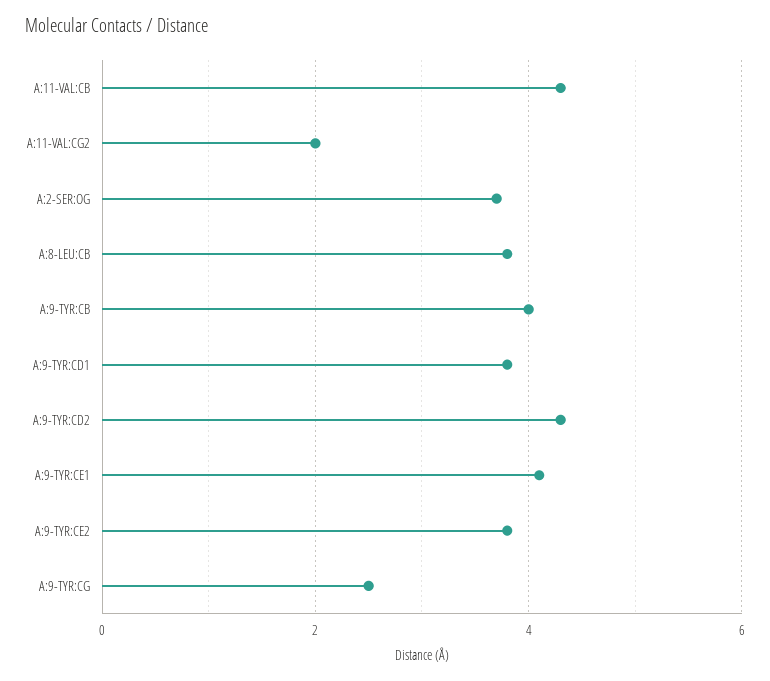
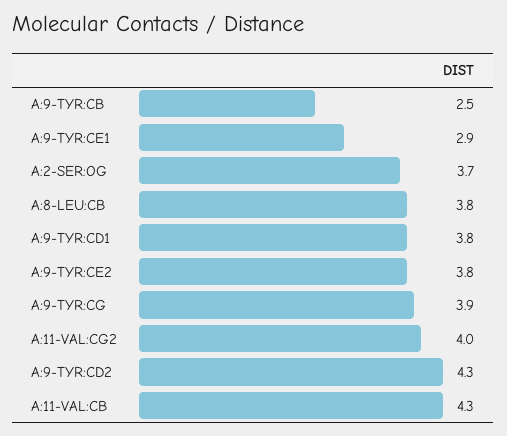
A:11-VAL:CG2: 2 -> 4
A:9-TYR:CB: 4 -> 2.5
A:9-TYR:CE1: 4 -> 2.9
A:9-TYR:CG: 2.5 -> 3.9

